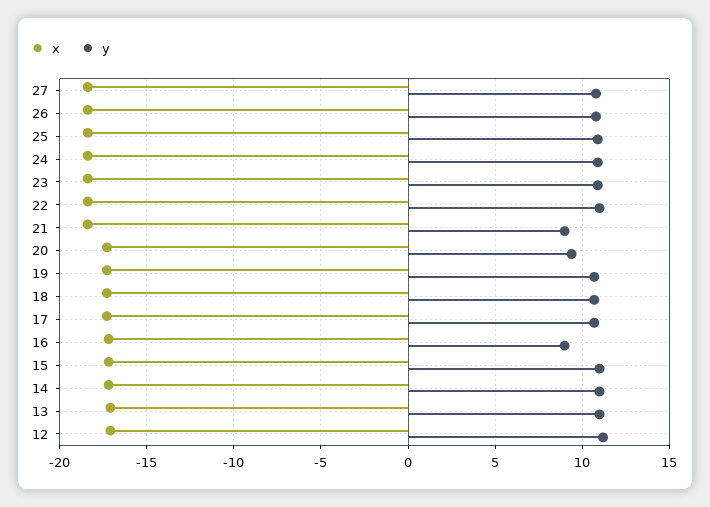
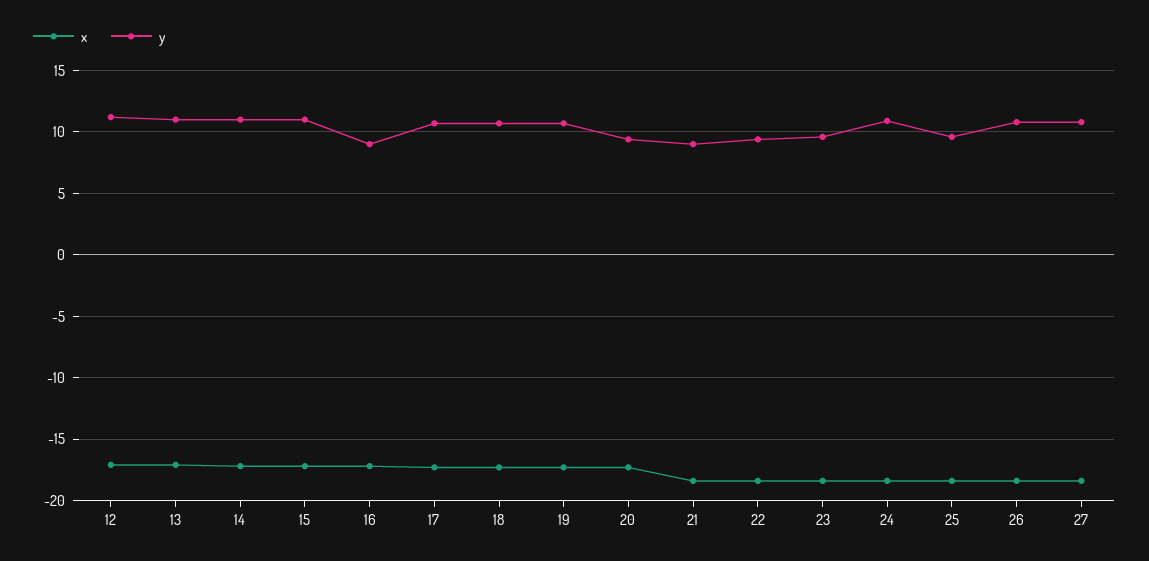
y, 25: 11 -> 9.5
y, 23: 11 -> 9.5
y, 22: 11 -> 9.5

